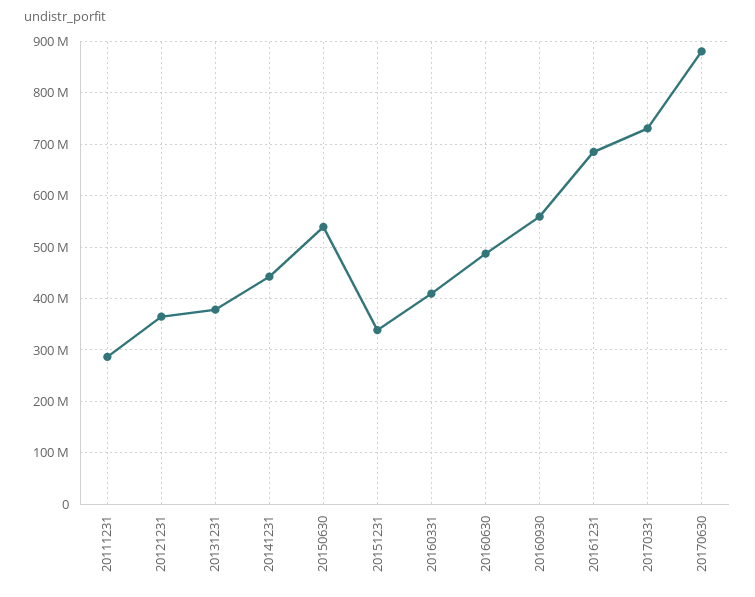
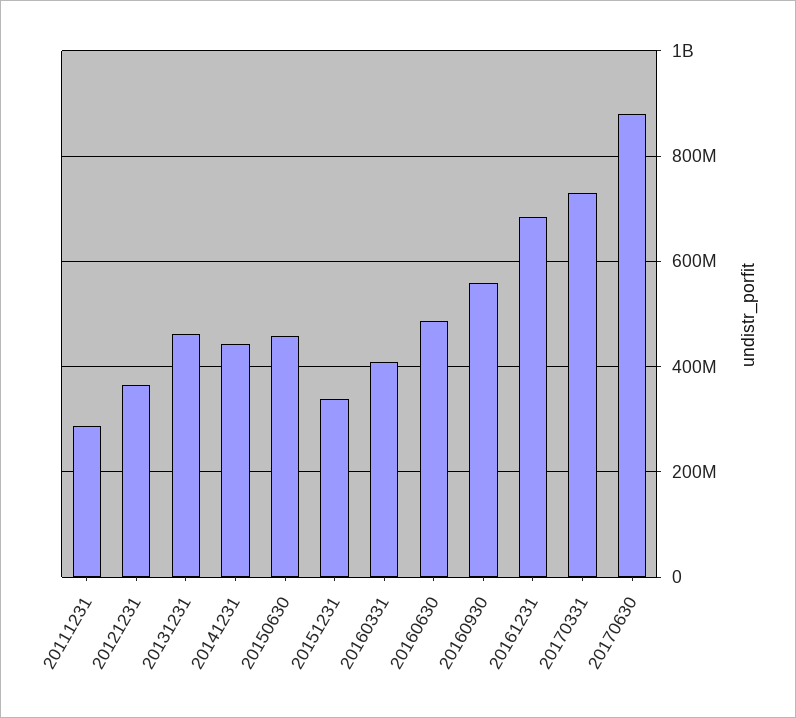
20131231: 380000000 -> 460000000
20150630: 540000000 -> 460000000

